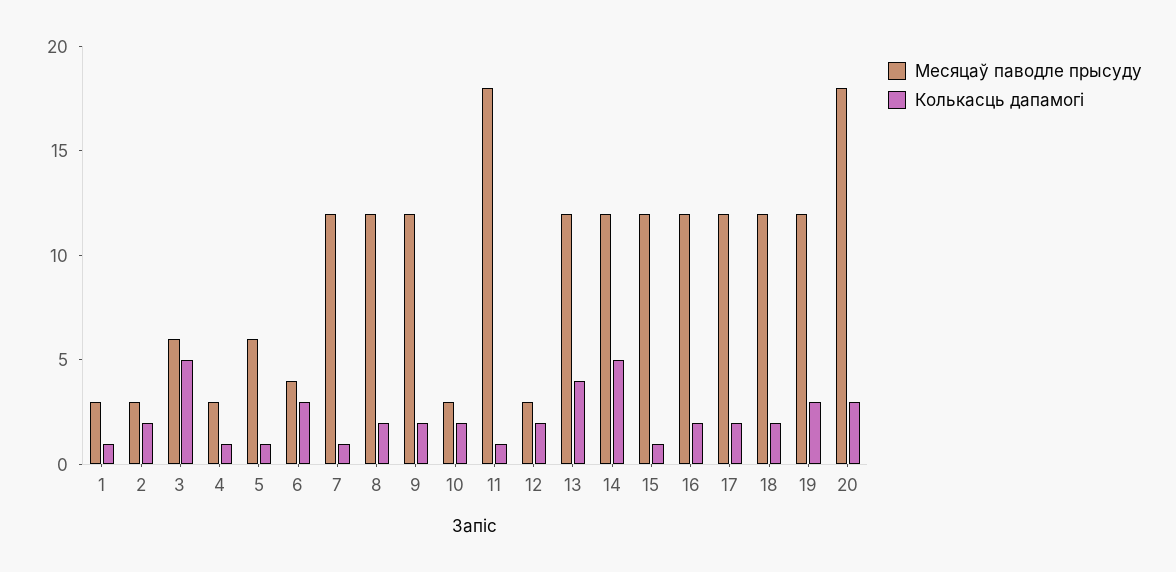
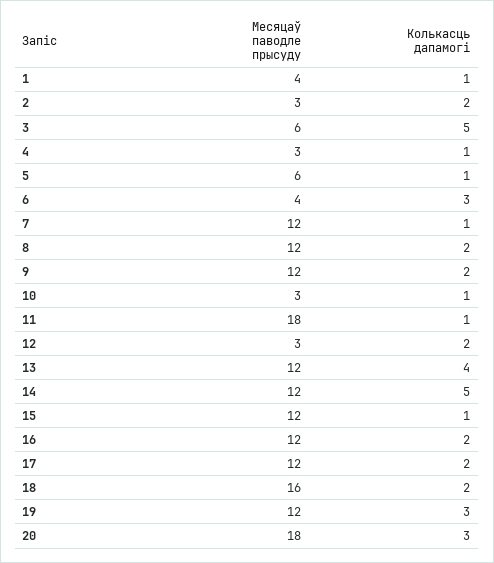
Месяцаў паводле прысуду, 1: 3 -> 4
Колькасць дапамогі, 10: 2 -> 1
Месяцаў паводле прысуду, 18: 12 -> 16

